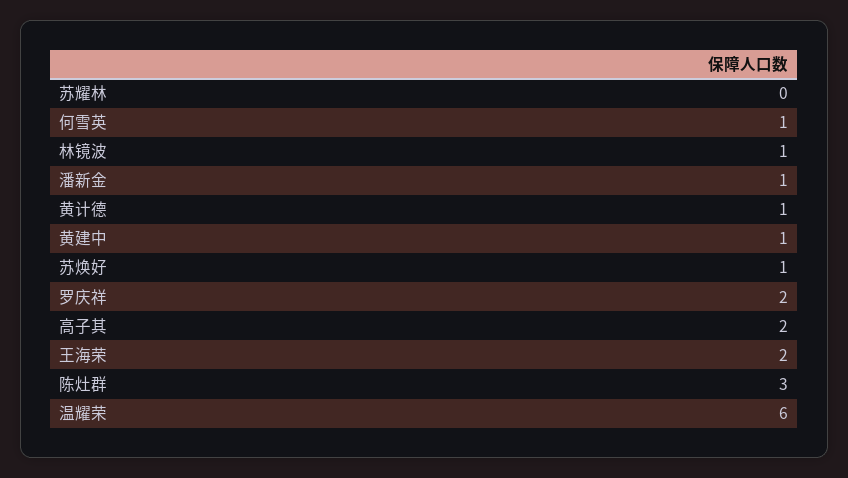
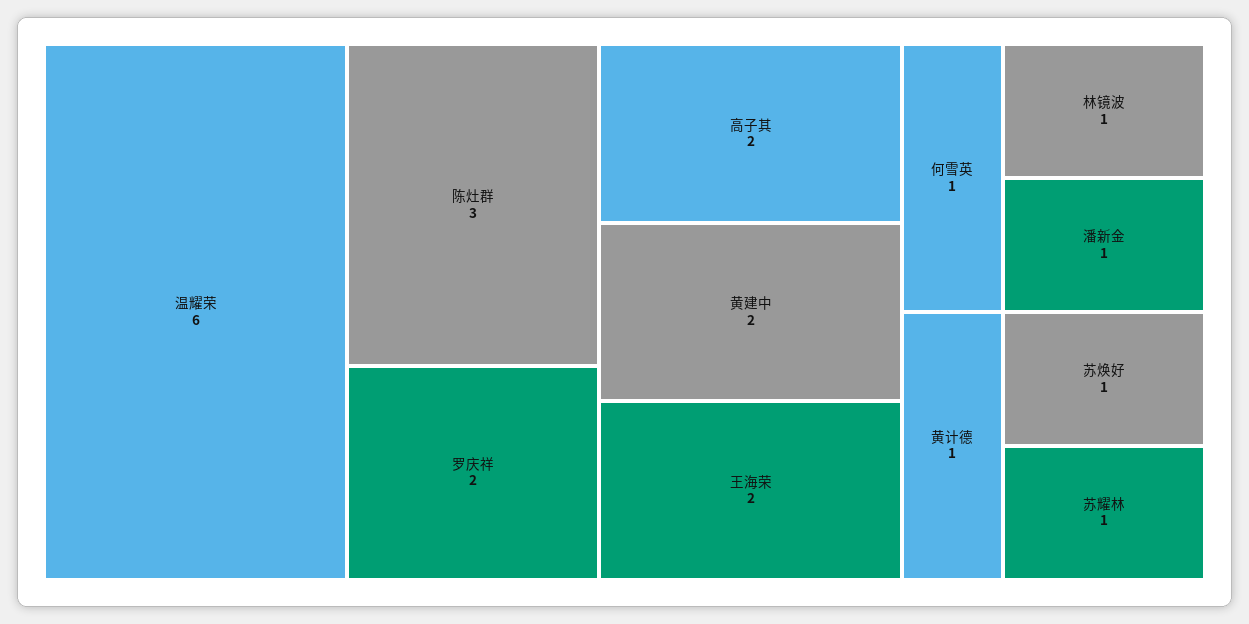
苏耀林: 0 -> 1
黄建中: 1 -> 2

